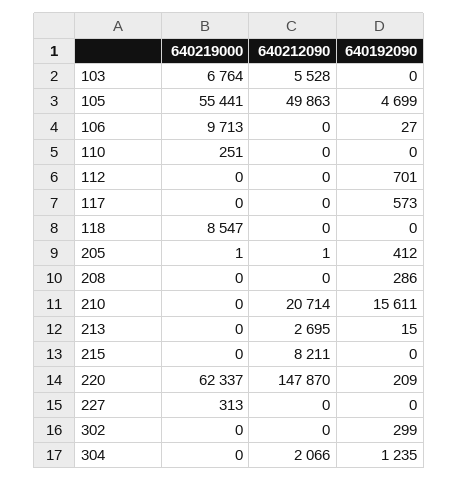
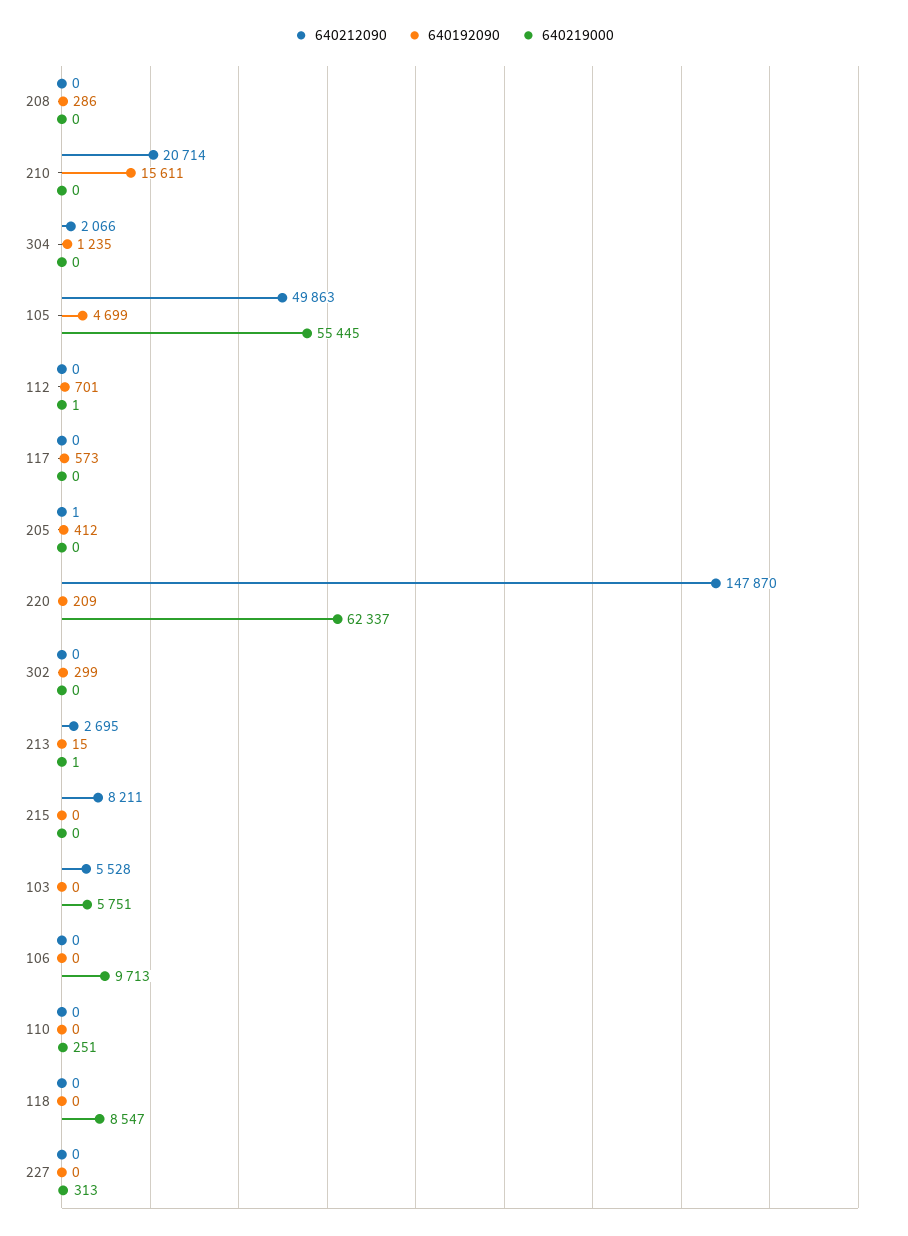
640219000, 103: 6764 -> 5751
640219000, 105: 55441 -> 55445
640192090, 106: 27 -> 0
640219000, 112: 0 -> 1
640219000, 205: 1 -> 0
640219000, 213: 0 -> 1

